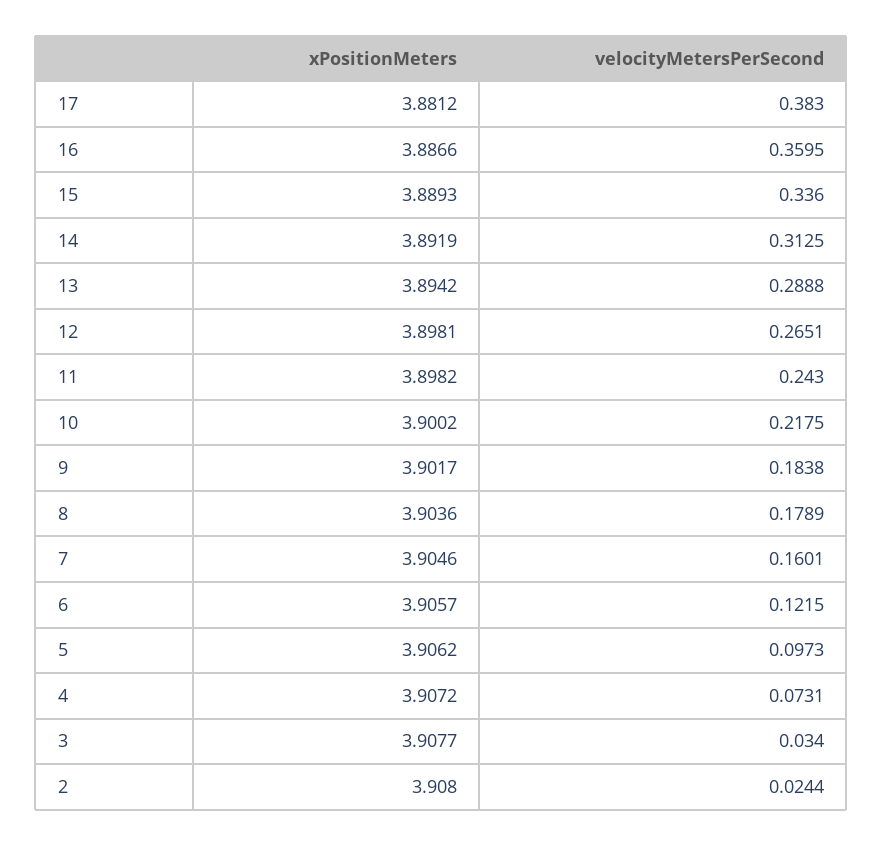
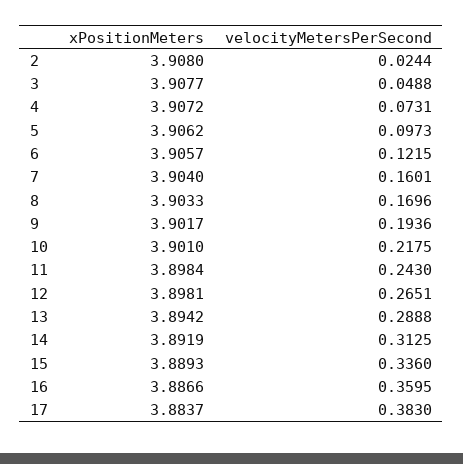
xPositionMeters, 17: 3.8812 -> 3.8837
xPositionMeters, 11: 3.8982 -> 3.8984
xPositionMeters, 10: 3.9002 -> 3.901
velocityMetersPerSecond, 9: 0.1838 -> 0.1936
xPositionMeters, 8: 3.9036 -> 3.9033
velocityMetersPerSecond, 8: 0.1789 -> 0.1696
xPositionMeters, 7: 3.9046 -> 3.904
velocityMetersPerSecond, 3: 0.034 -> 0.0488

